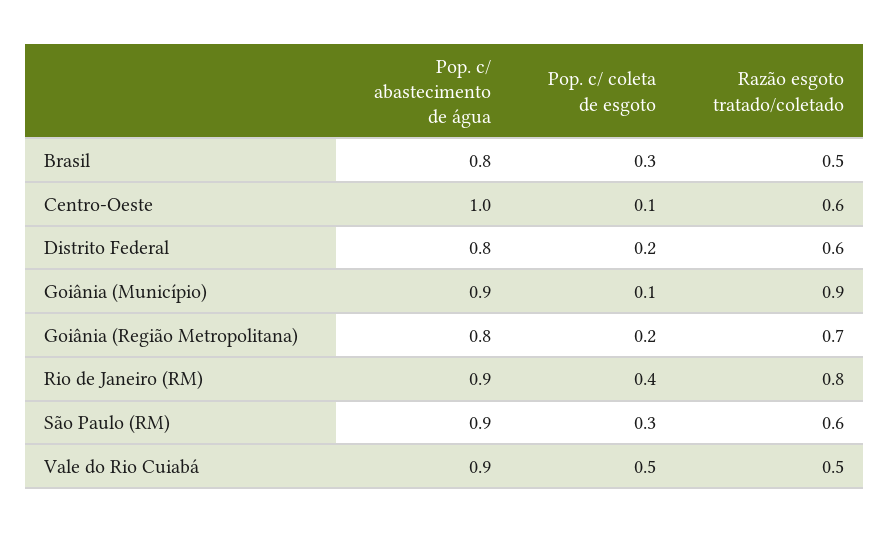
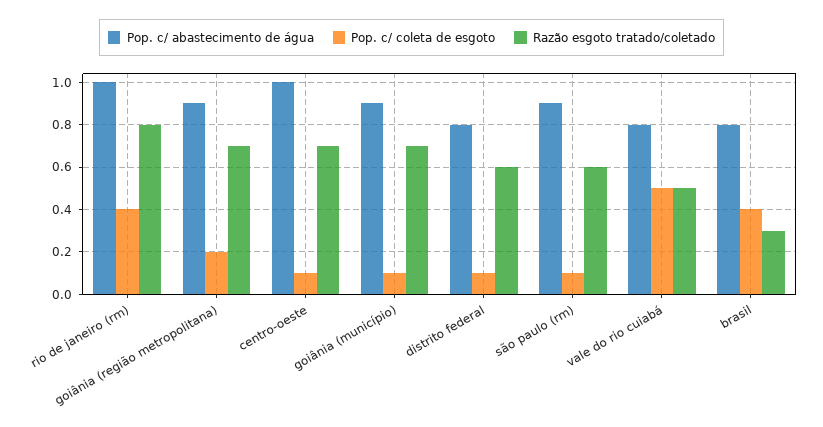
Pop. c/ coleta de esgoto, Brasil: 0.3 -> 0.4
Razão esgoto tratado/coletado, Brasil: 0.5 -> 0.3
Razão esgoto tratado/coletado, Centro-Oeste: 0.6 -> 0.7
Pop. c/ coleta de esgoto, Distrito Federal: 0.2 -> 0.1
Razão esgoto tratado/coletado, Goiânia (Município): 0.9 -> 0.7
Pop. c/ abastecimento de água, Goiânia (Região Metropolitana): 0.8 -> 0.9
Pop. c/ abastecimento de água, Rio de Janeiro (RM): 0.9 -> 1
Pop. c/ coleta de esgoto, São Paulo (RM): 0.3 -> 0.1
Pop. c/ abastecimento de água, Vale do Rio Cuiabá: 0.9 -> 0.8

